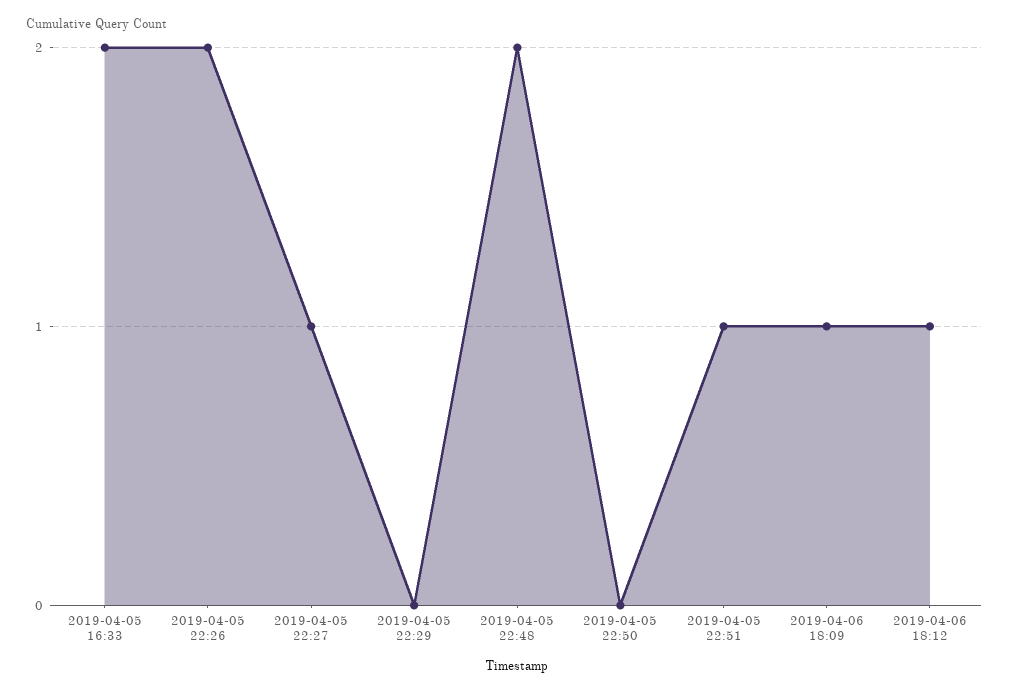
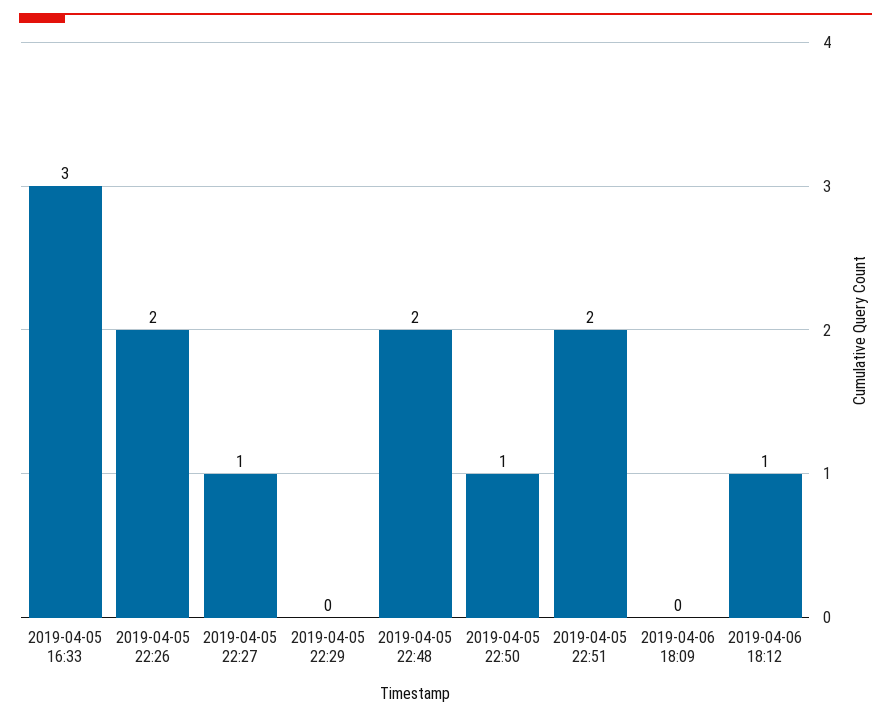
2019-04-05 16:33: 2 -> 3
2019-04-05 22:50: 0 -> 1
2019-04-05 22:51: 1 -> 2
2019-04-06 18:09: 1 -> 0

